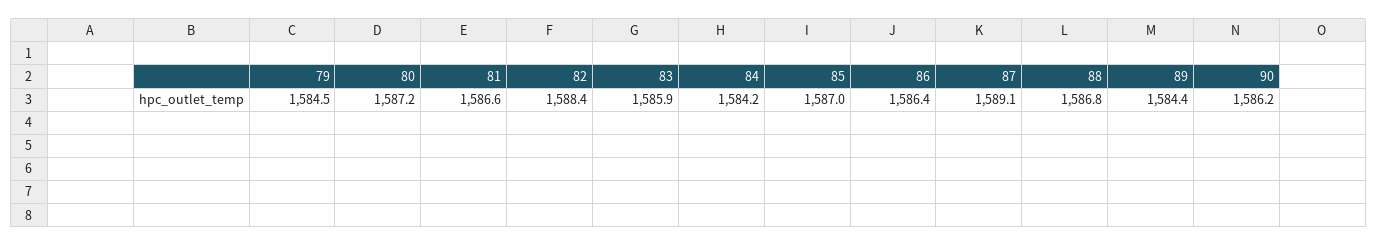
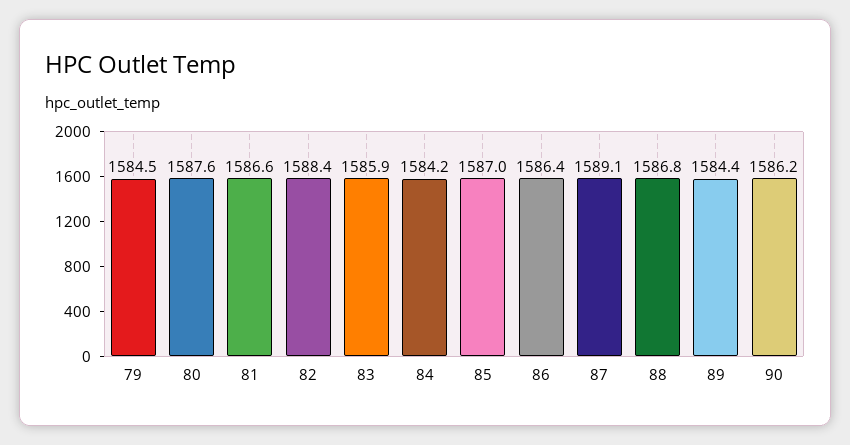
80: 1587.2 -> 1587.6

